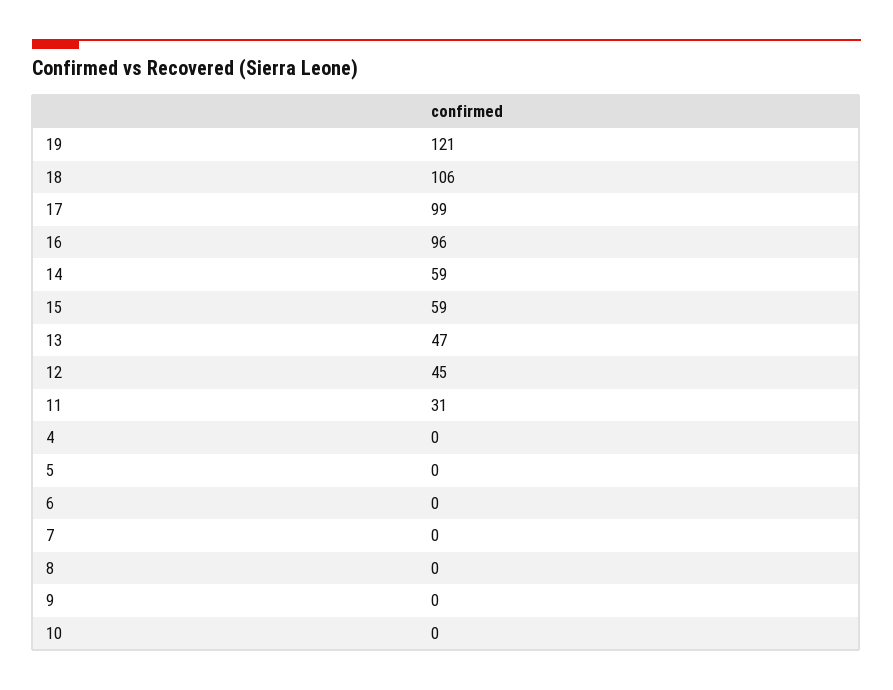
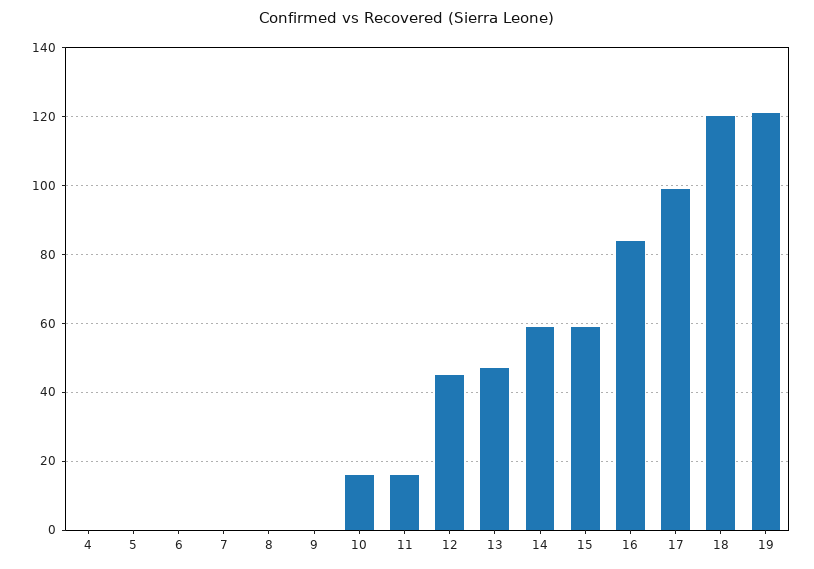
18: 106 -> 120
16: 96 -> 85
11: 31 -> 15
10: 0 -> 15

